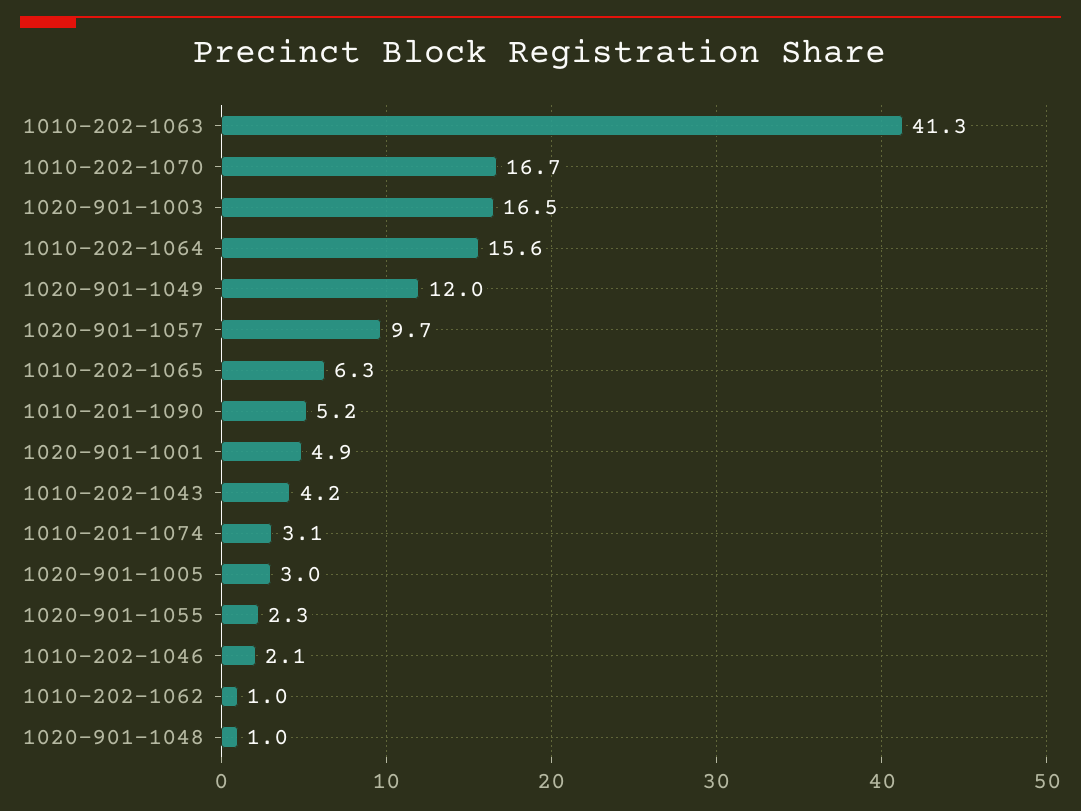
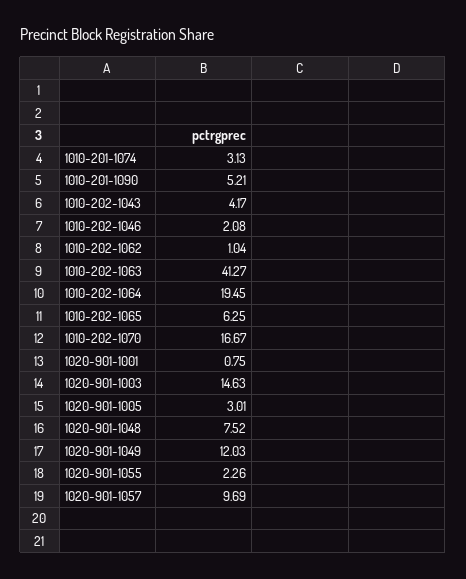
1020-901-1003: 16.5 -> 14.63
1010-202-1064: 15.6 -> 19.45
1020-901-1001: 4.9 -> 0.75
1020-901-1048: 1 -> 7.52

